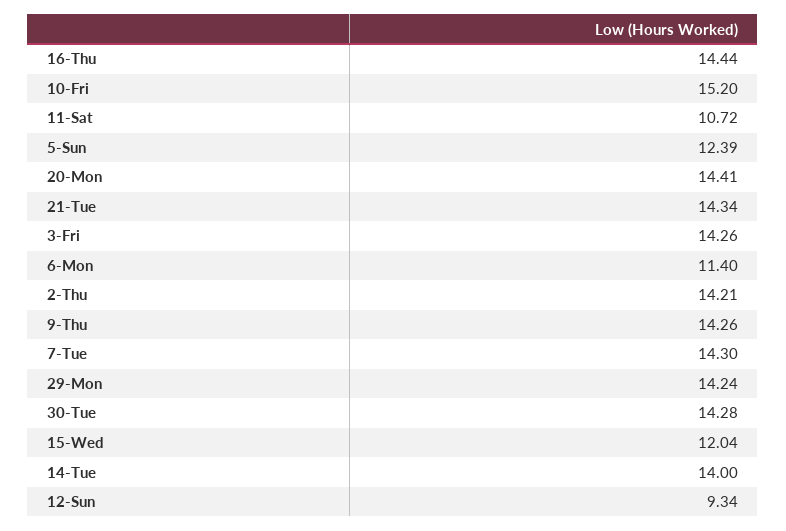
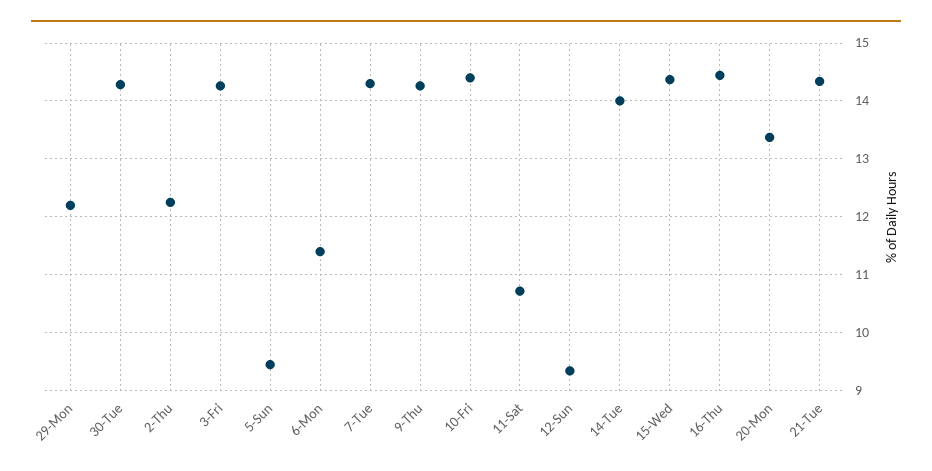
10-Fri: 15.2 -> 14.4
5-Sun: 12.39 -> 9.4
20-Mon: 14.41 -> 13.4
2-Thu: 14.21 -> 12.2
29-Mon: 14.24 -> 12.2
15-Wed: 12.04 -> 14.4

